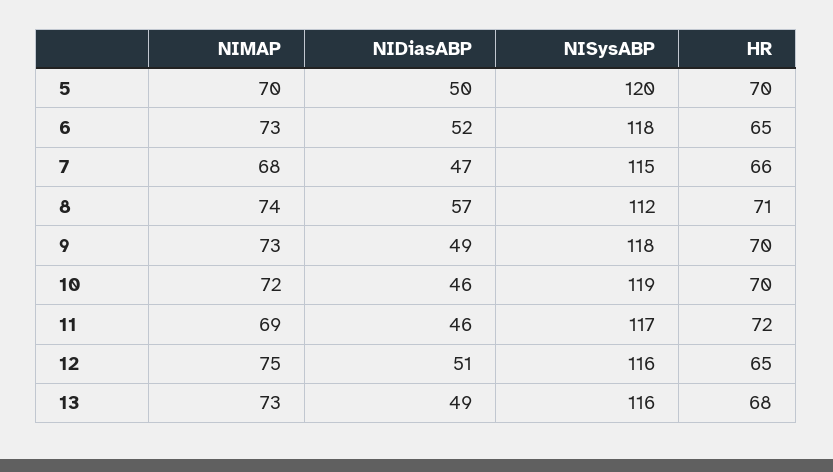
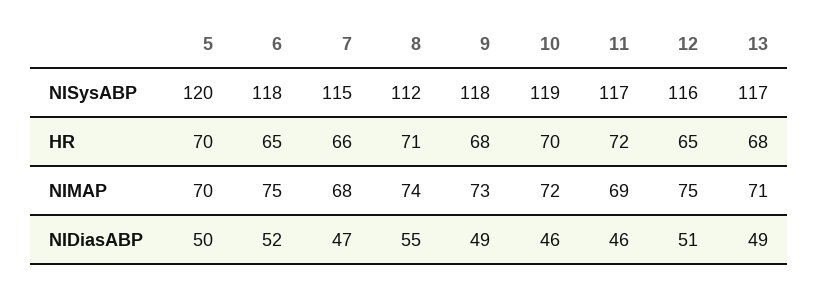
NIMAP, 6: 73 -> 75
NIDiasABP, 8: 57 -> 55
HR, 9: 70 -> 68
NIMAP, 13: 73 -> 71
NISysABP, 13: 116 -> 117

